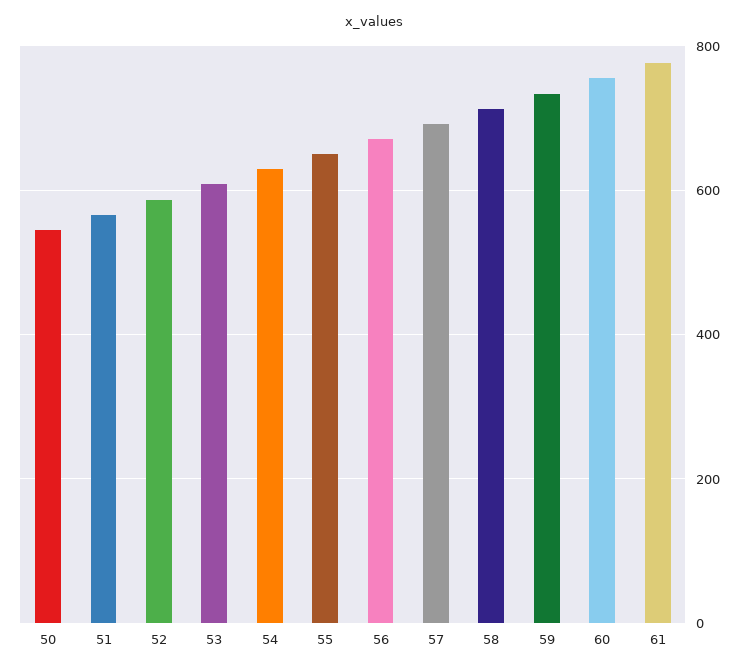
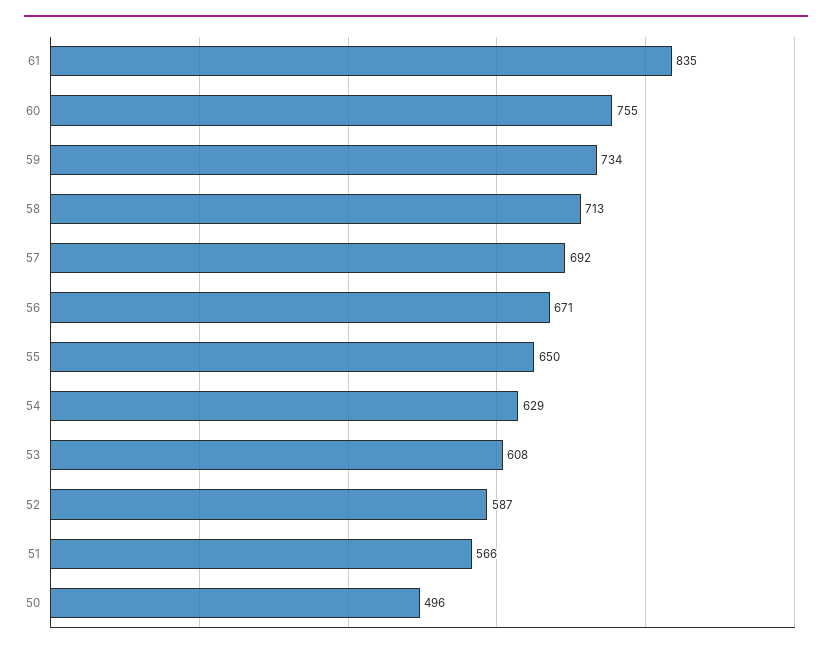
50: 540 -> 496
61: 780 -> 835

